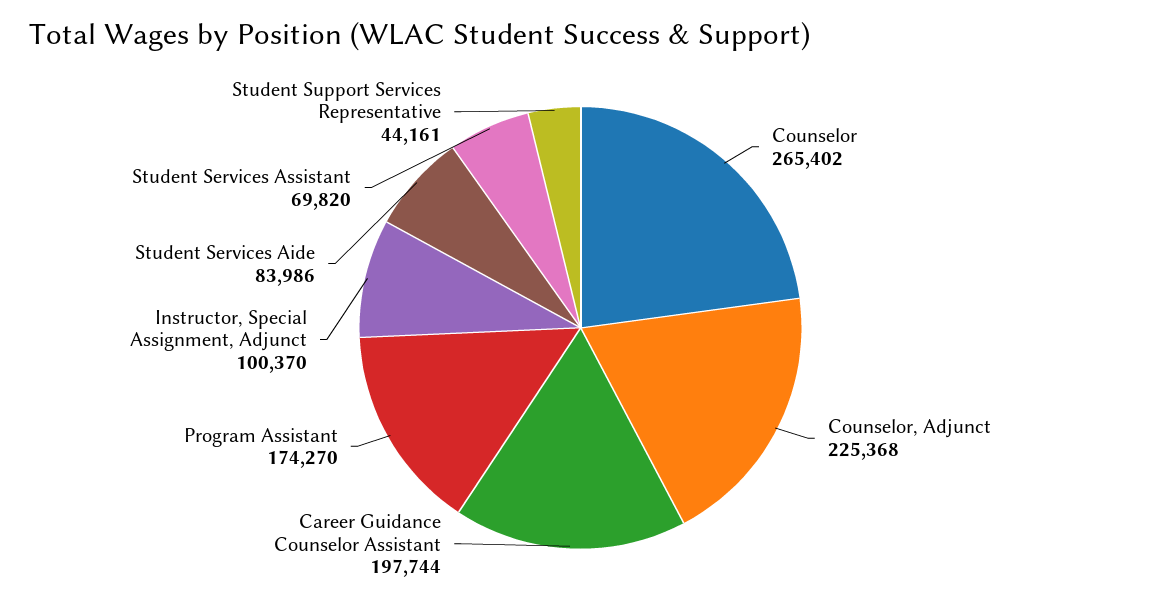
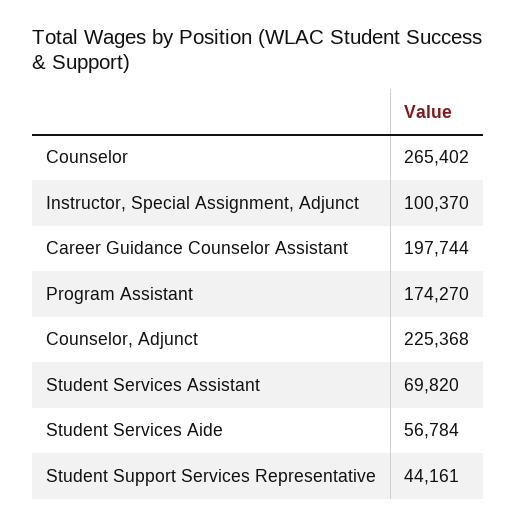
Student Services Aide: 83986 -> 56784

